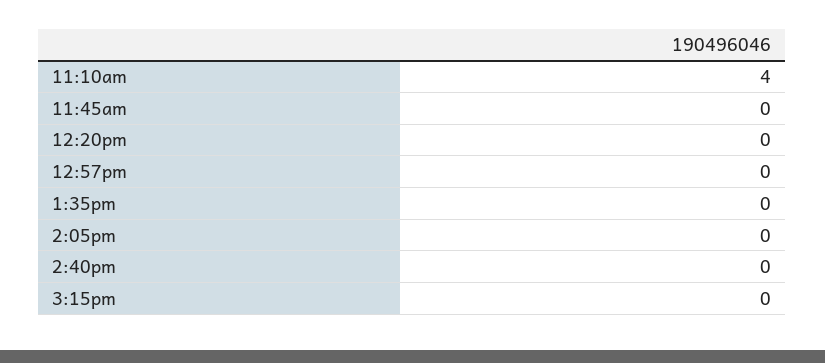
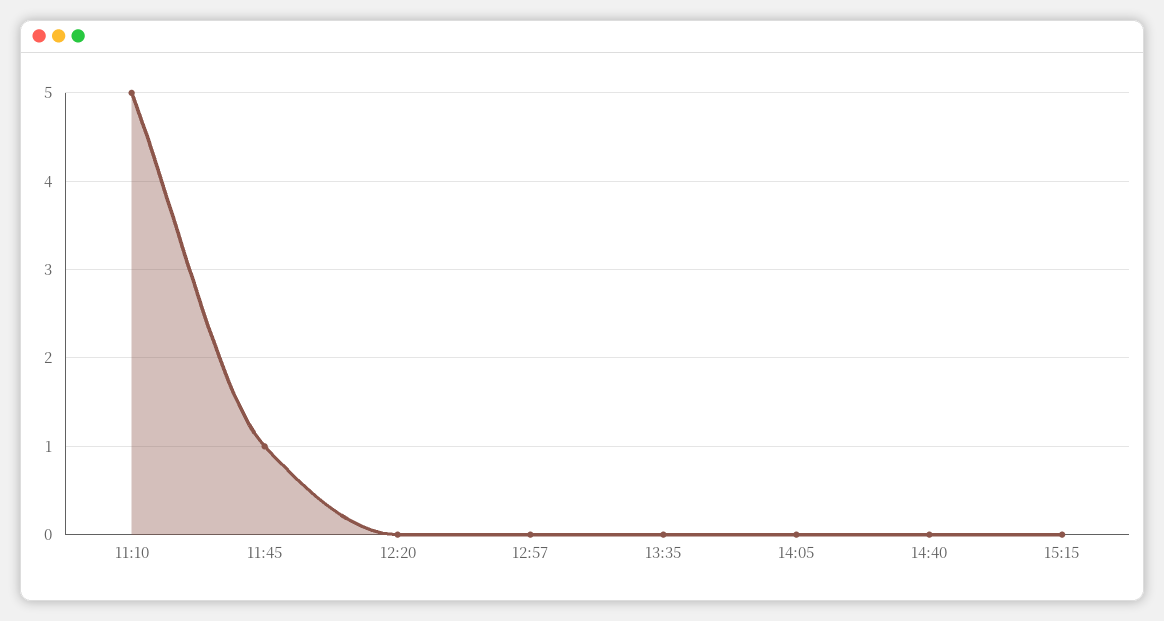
11:10am: 4 -> 5
11:45am: 0 -> 1

